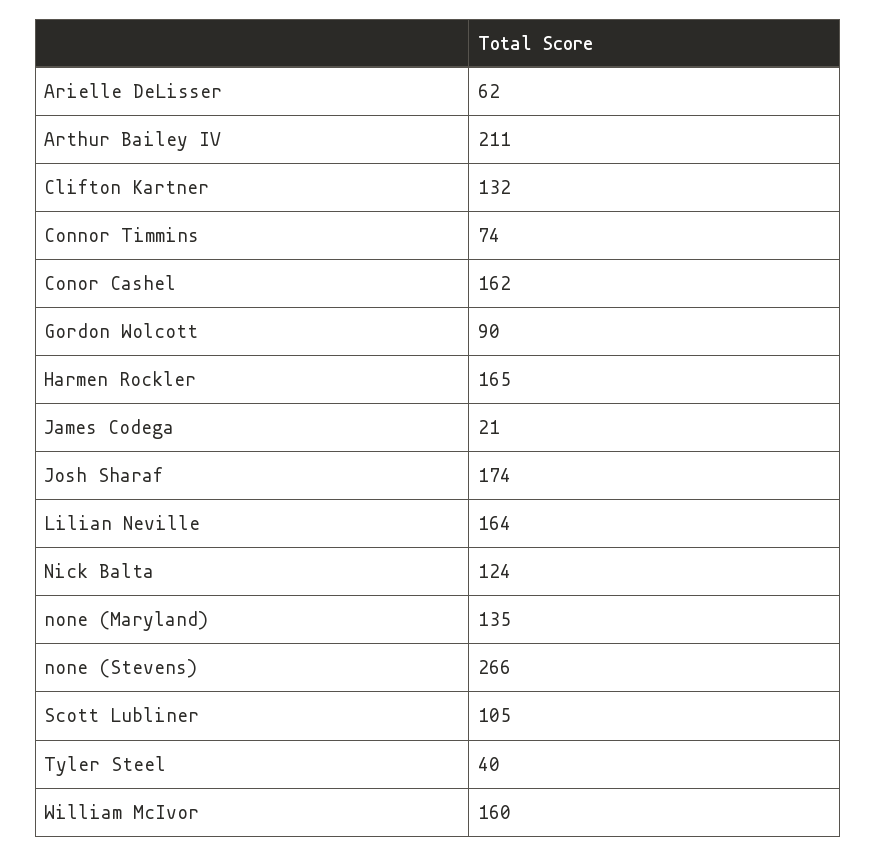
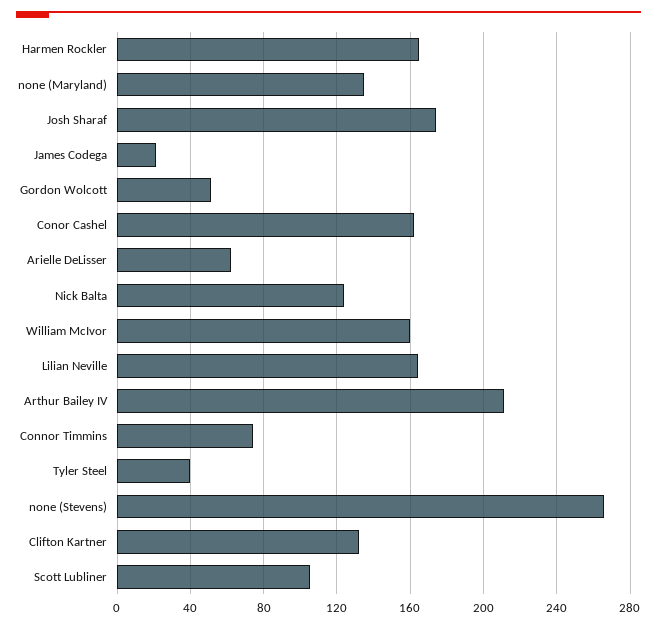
Gordon Wolcott: 90 -> 50

